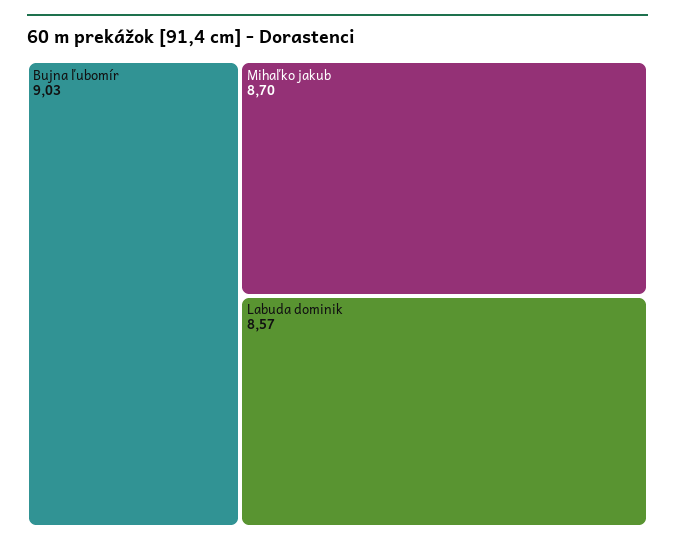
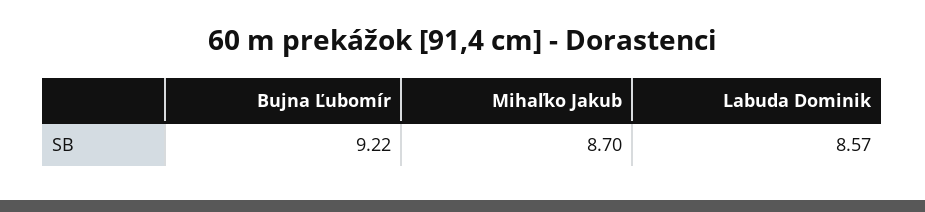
Bujna ľubomír: 9.03 -> 9.22

